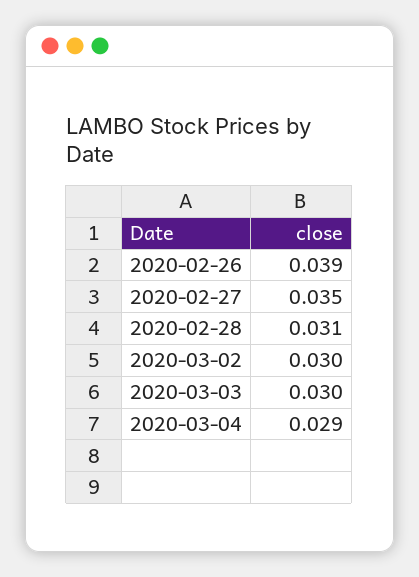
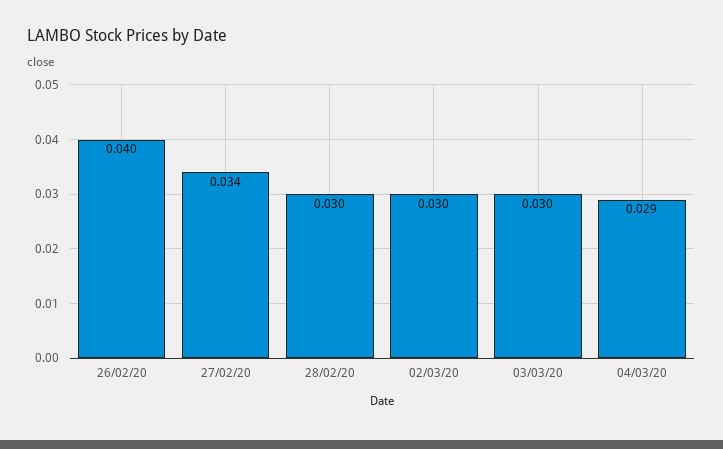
2020-02-26: 0.039 -> 0.04
2020-02-27: 0.035 -> 0.034
2020-02-28: 0.031 -> 0.03

